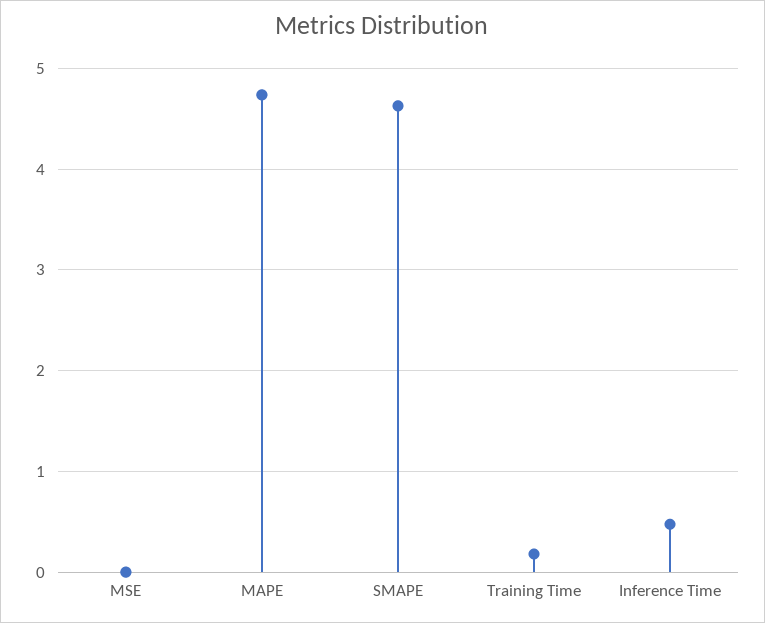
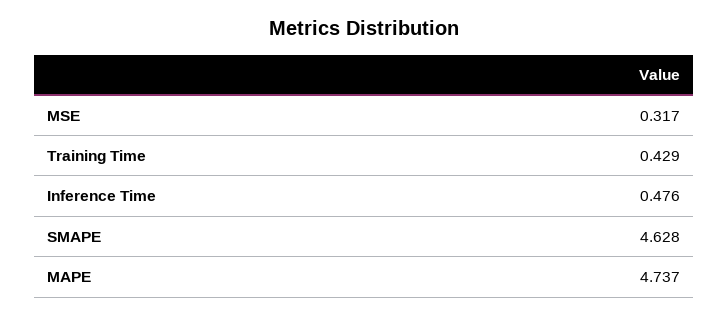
MSE: 0 -> 0.317
Training Time: 0.2 -> 0.429

